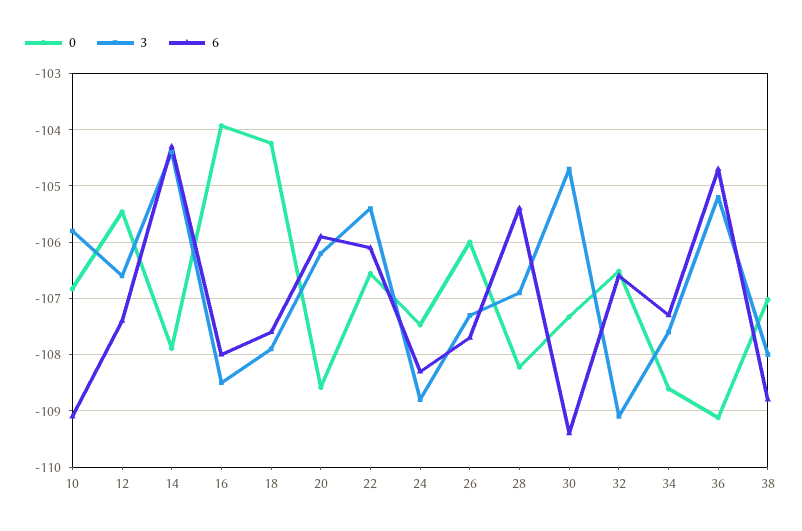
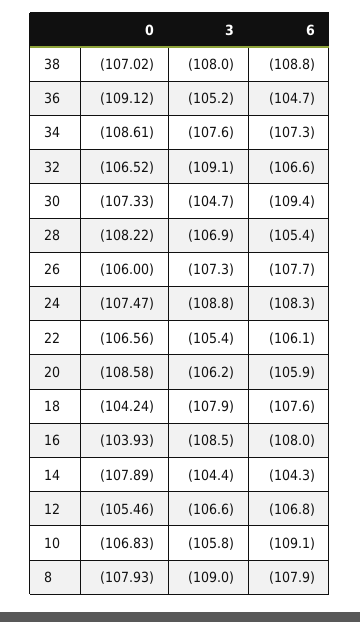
6, 12: -107.4 -> -106.8
0, 8: none -> -107.93
3, 8: none -> -109
6, 8: none -> -107.9

